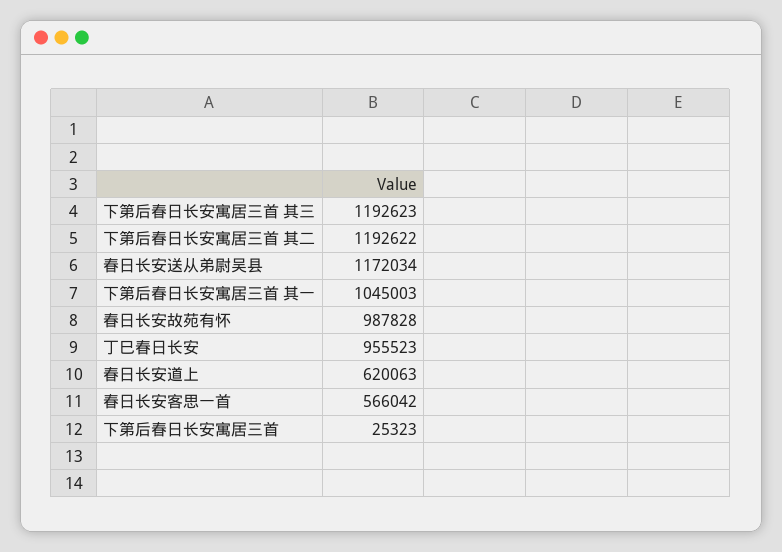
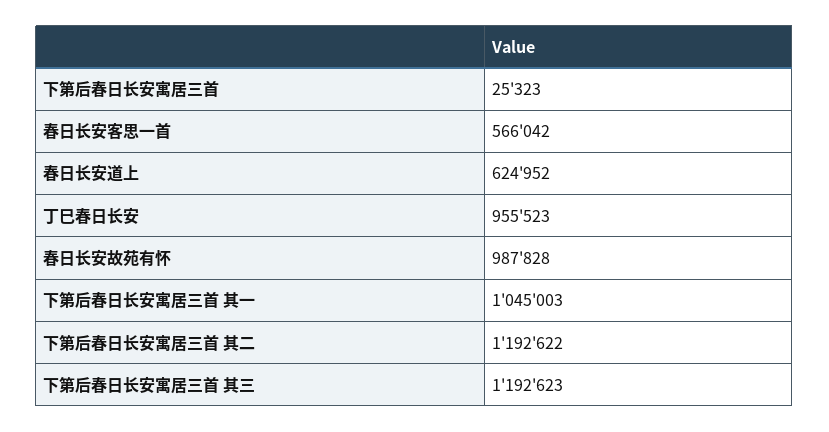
春日长安送从弟尉吴县: 1172034 -> none
春日长安道上: 620063 -> 624952

